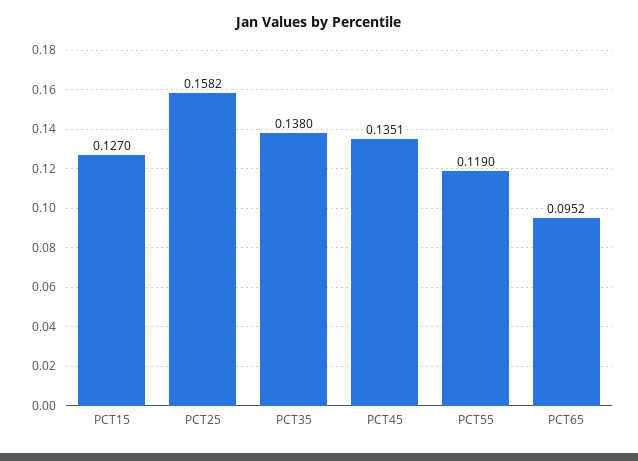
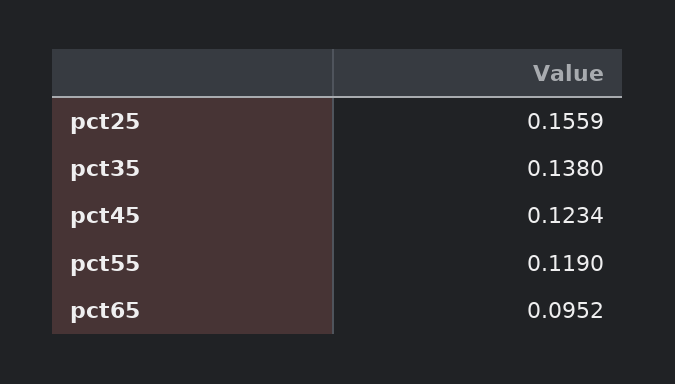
PCT15: 0.127 -> none
PCT25: 0.1582 -> 0.1559
PCT45: 0.1351 -> 0.1234

